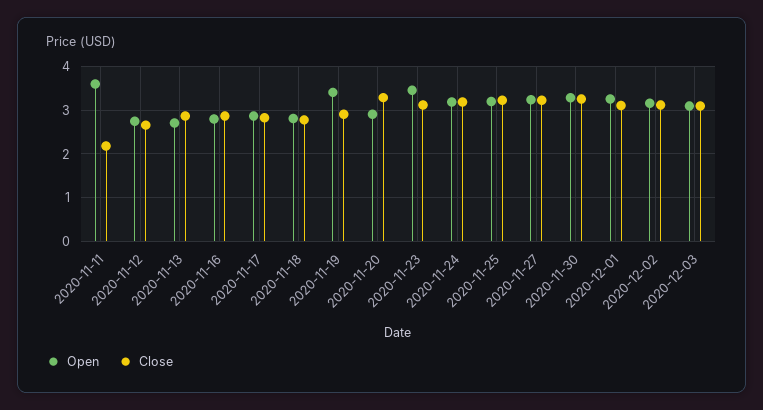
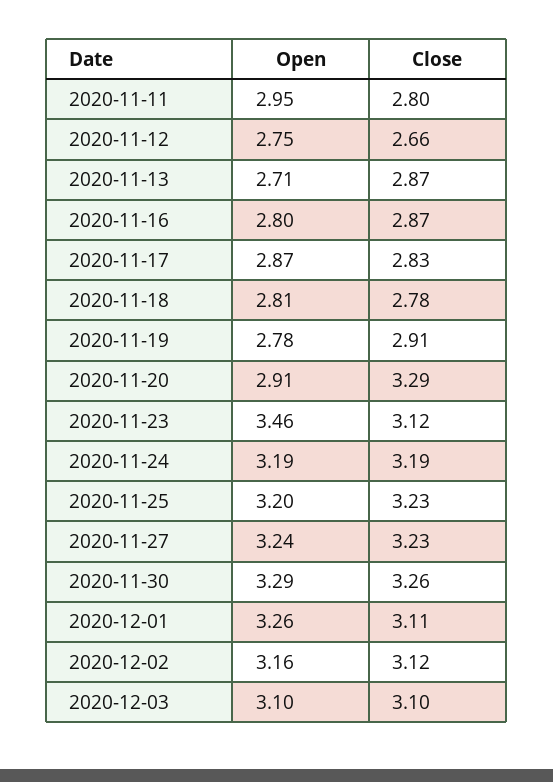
Open, 2020-11-11: 3.6 -> 2.95
Close, 2020-11-11: 2.2 -> 2.8
Open, 2020-11-19: 3.4 -> 2.78

